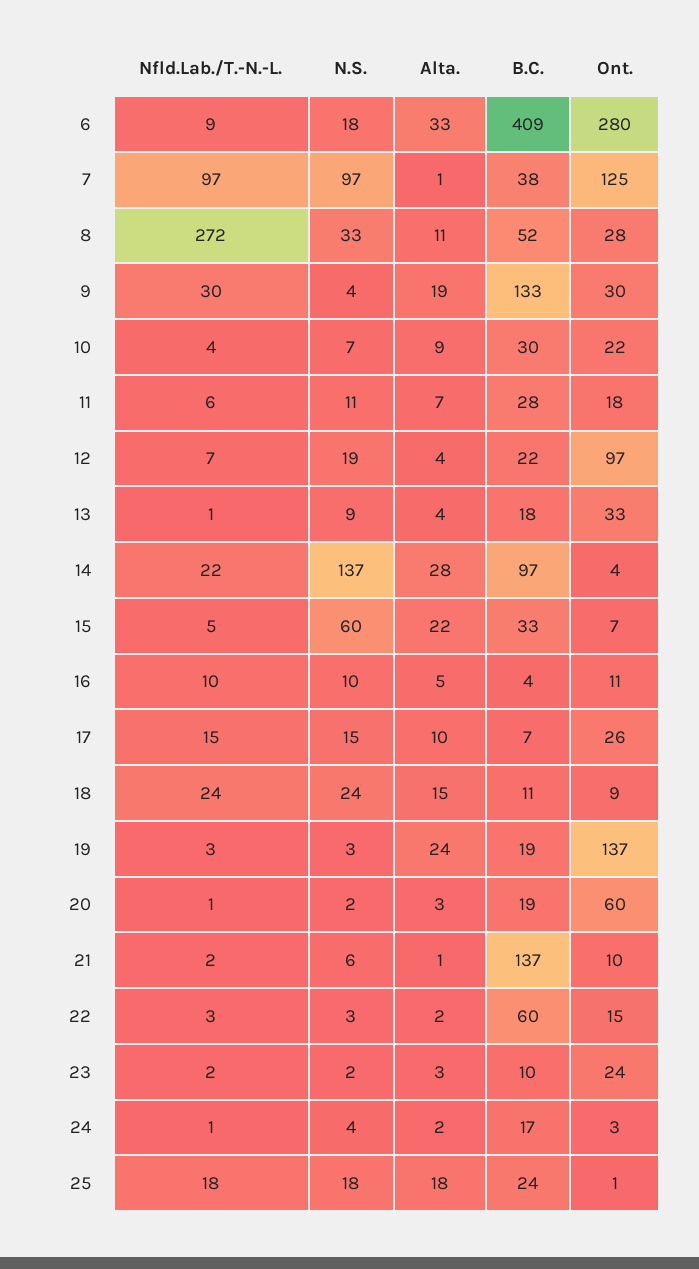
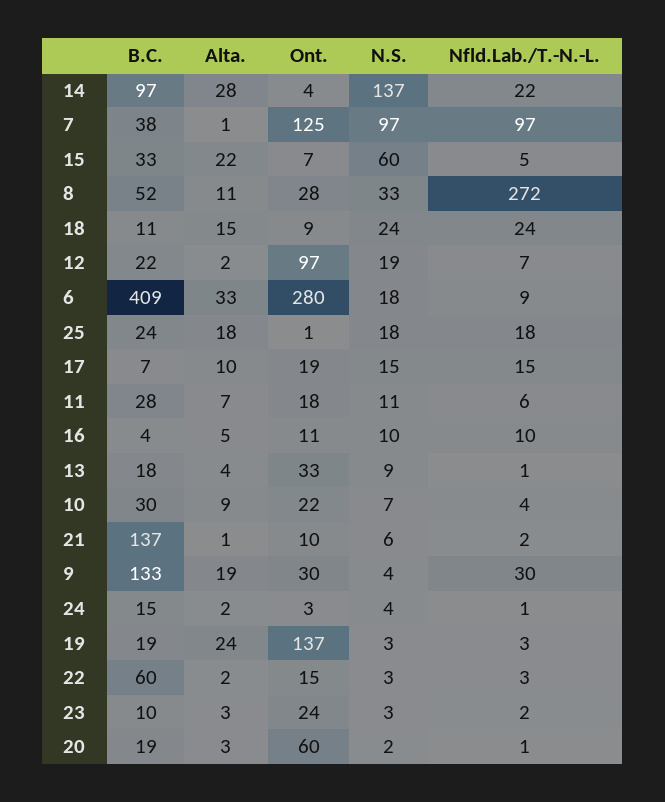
Alta., 12: 4 -> 2
Ont., 17: 26 -> 19
N.S., 23: 2 -> 3
B.C., 24: 17 -> 15

